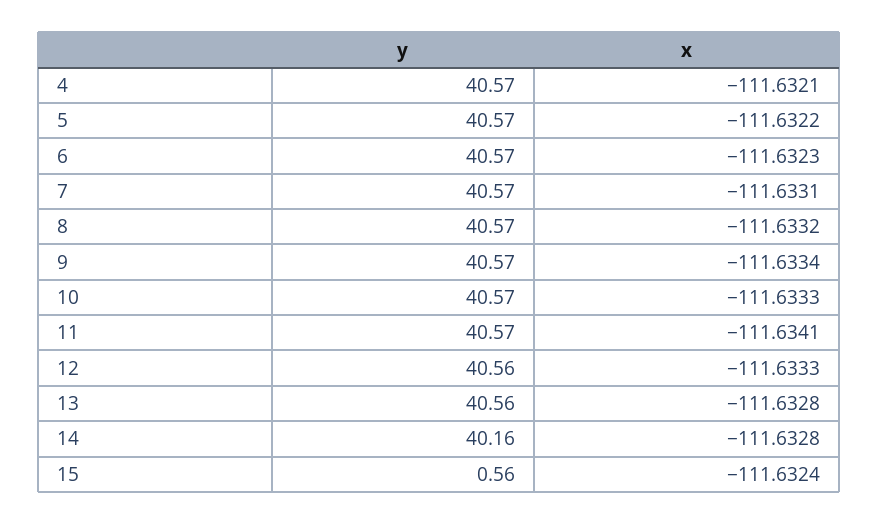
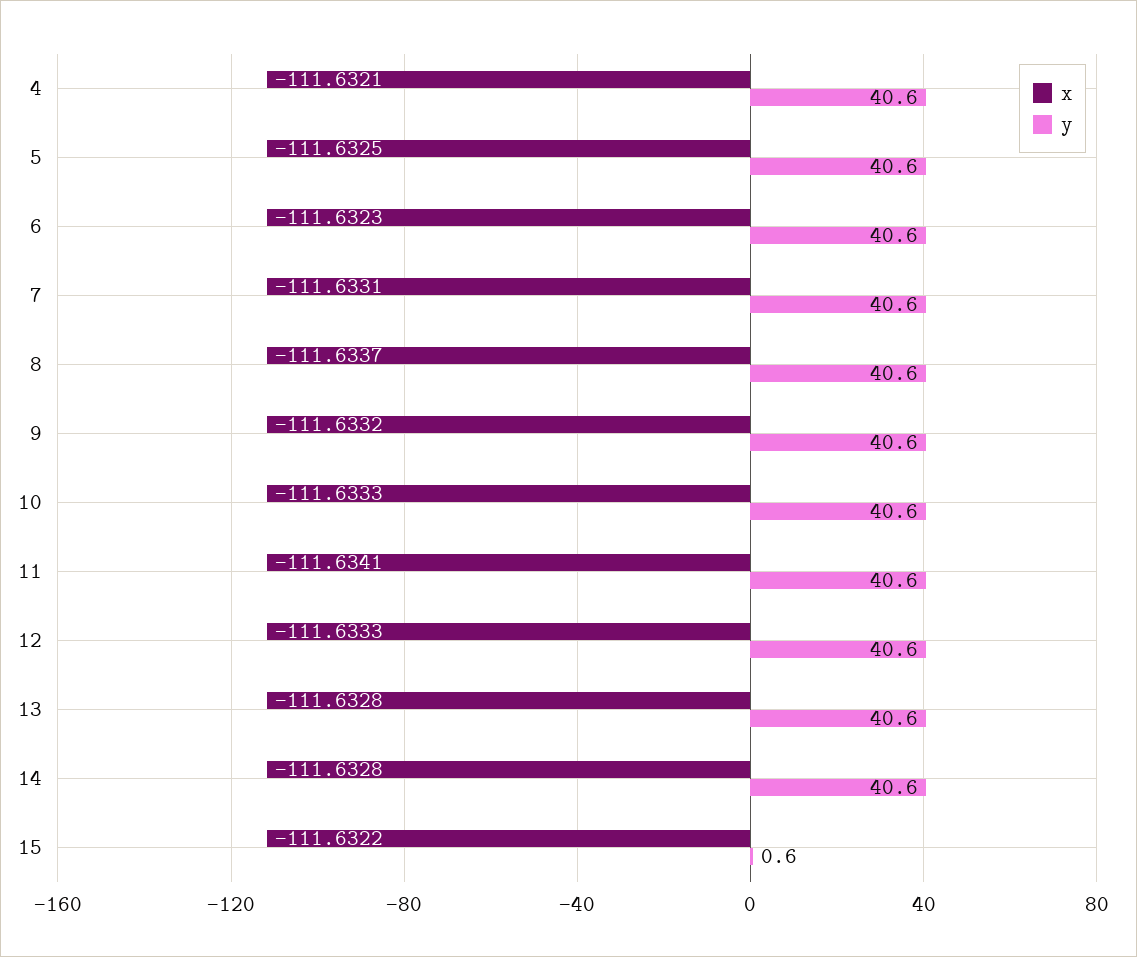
x, 5: -111.6322 -> -111.6325
x, 8: -111.6332 -> -111.6337
x, 9: -111.6334 -> -111.6332
y, 14: 40.16 -> 40.6
x, 15: -111.6324 -> -111.6322

